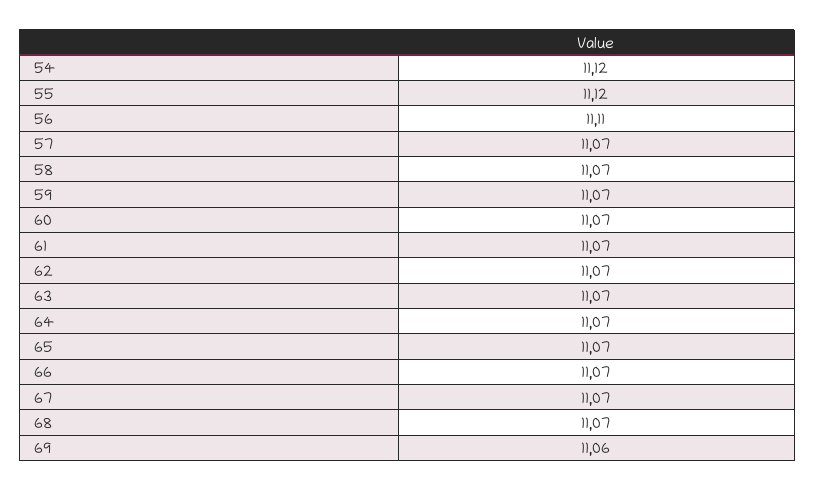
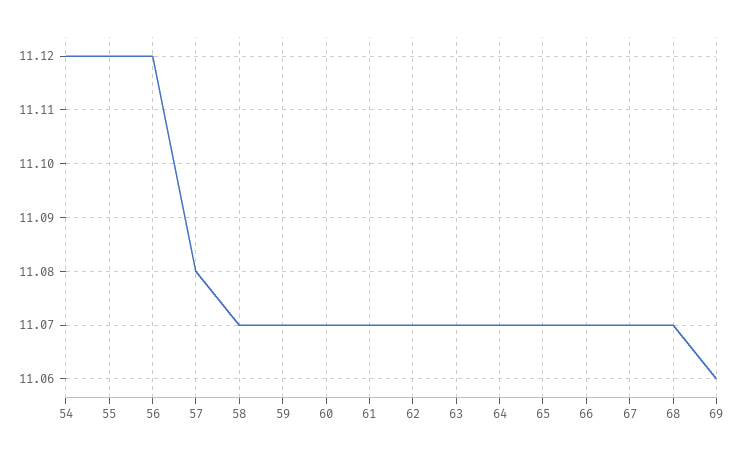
56: 11.11 -> 11.12
57: 11.07 -> 11.08

